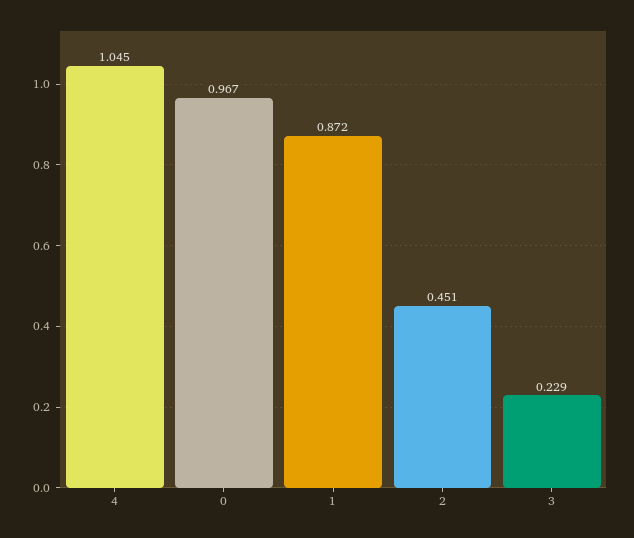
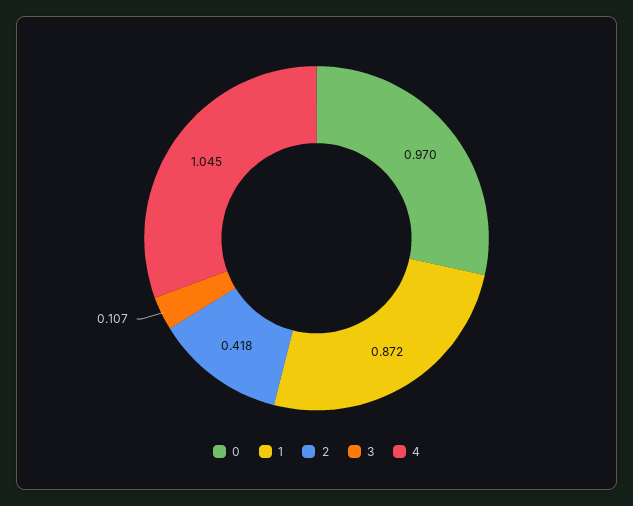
0: 0.967 -> 0.97
2: 0.451 -> 0.418
3: 0.229 -> 0.107

